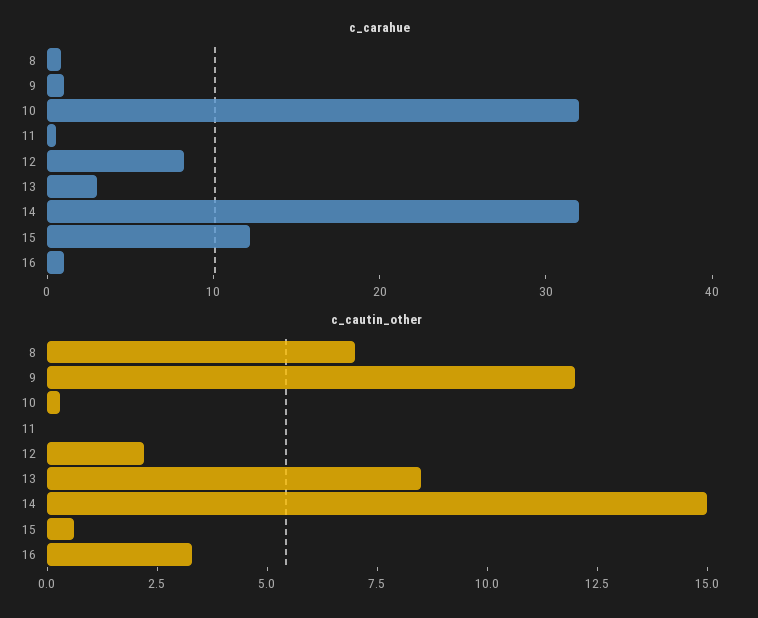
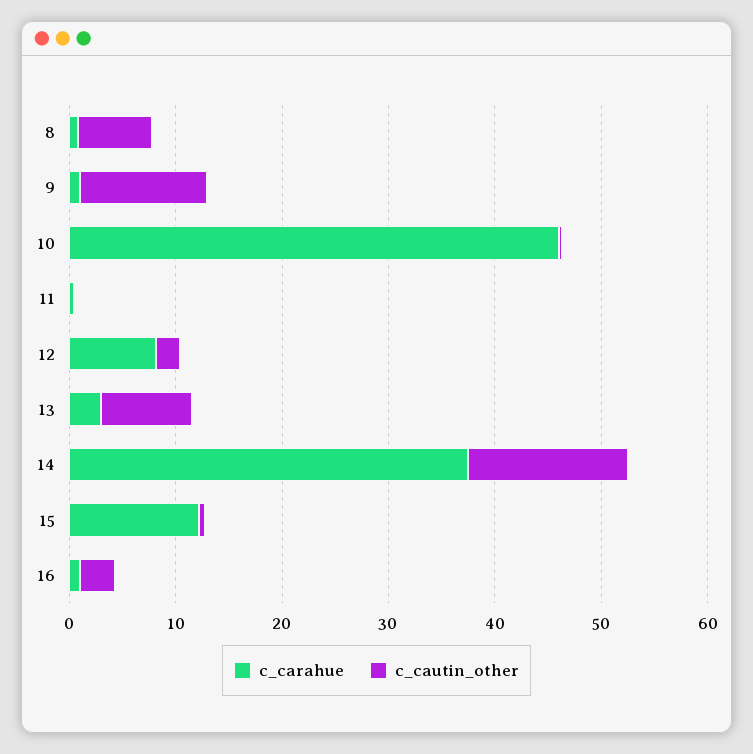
c_carahue, 10: 32 -> 46
c_carahue, 14: 32 -> 38

